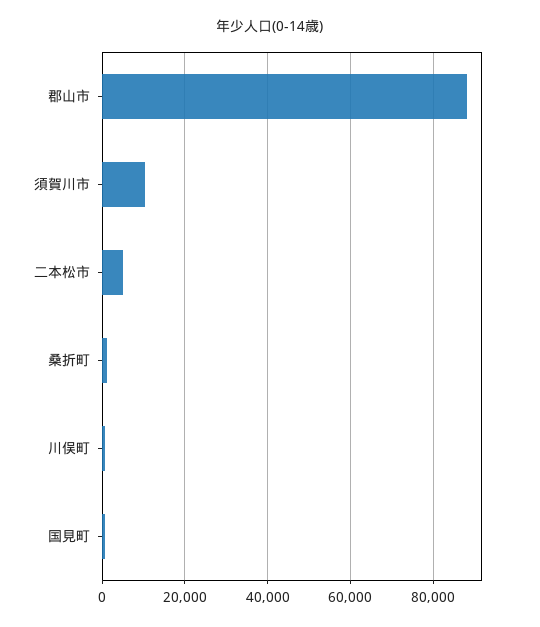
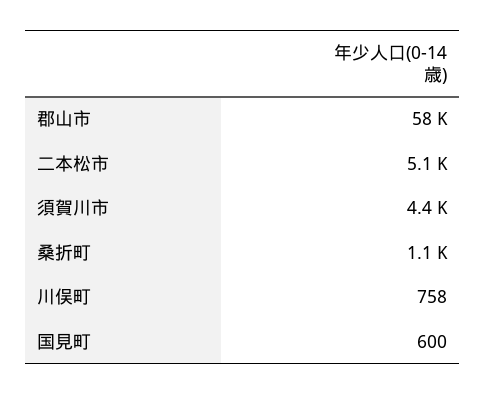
郡山市: 88000 -> 58000
須賀川市: 10000 -> 4400

